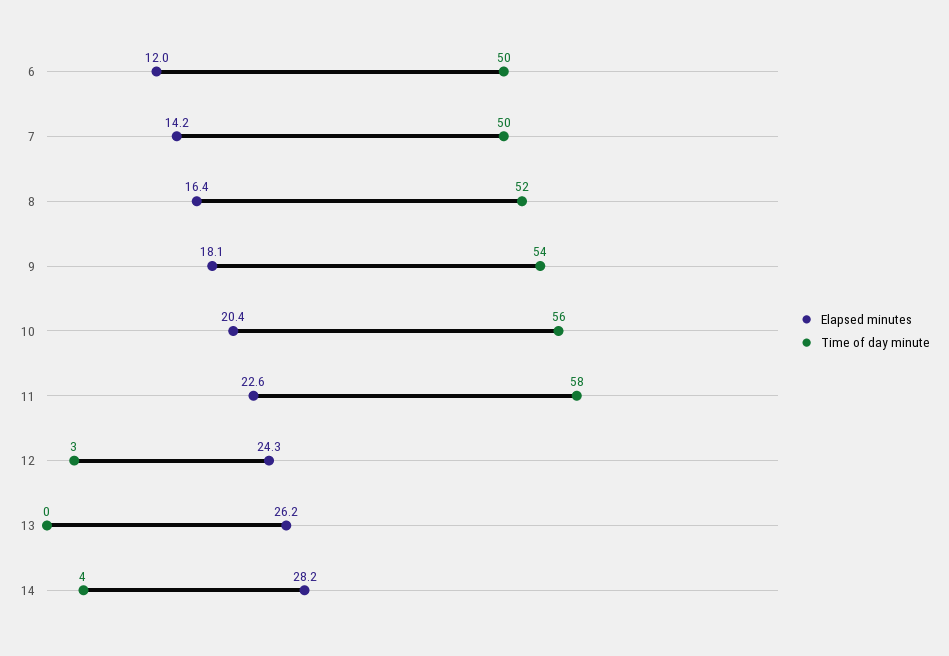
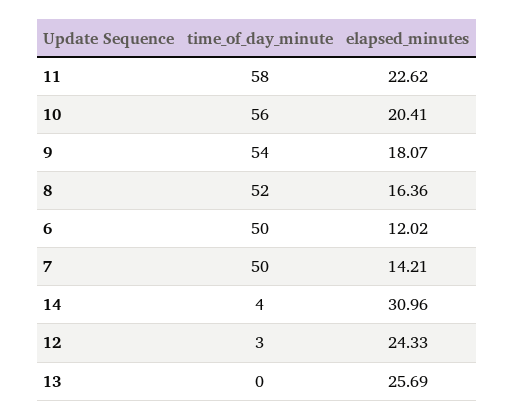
Elapsed minutes, 13: 26.2 -> 25.69
Elapsed minutes, 14: 28.2 -> 30.96

